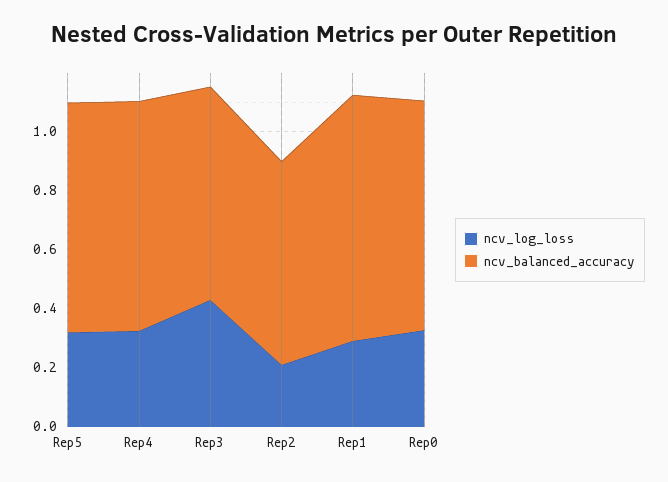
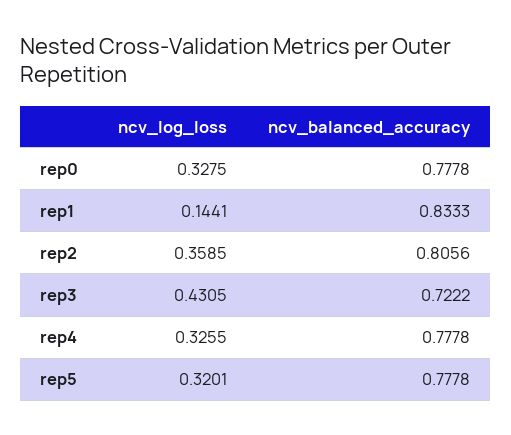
ncv_log_loss, Rep2: 0.2 -> 0.3585
ncv_balanced_accuracy, Rep2: 0.7 -> 0.8056
ncv_log_loss, Rep1: 0.3 -> 0.1441

